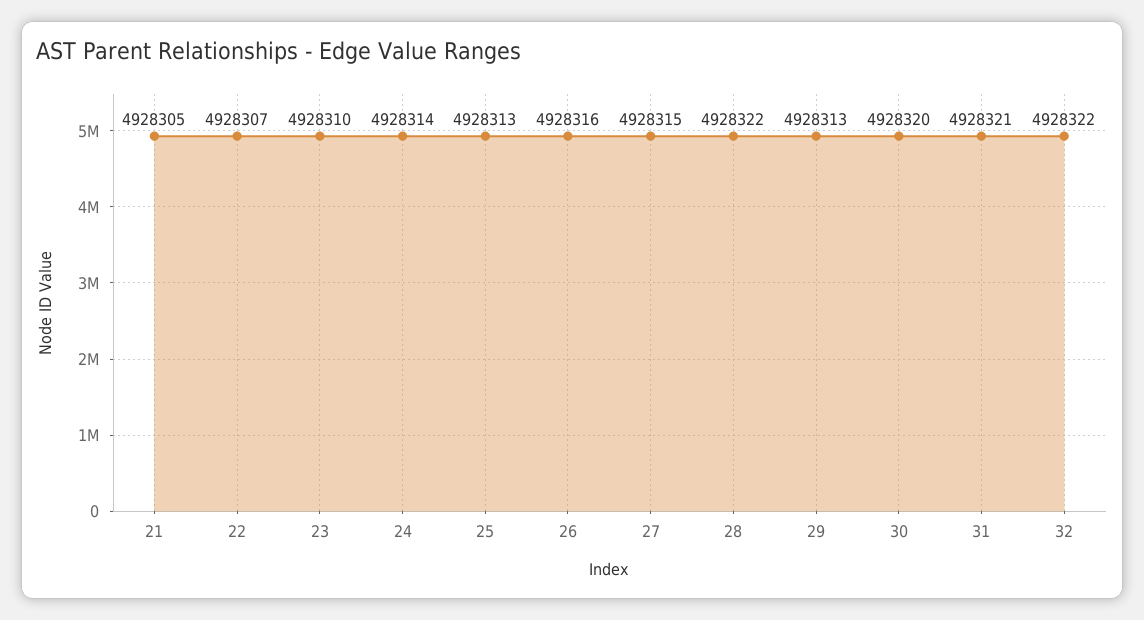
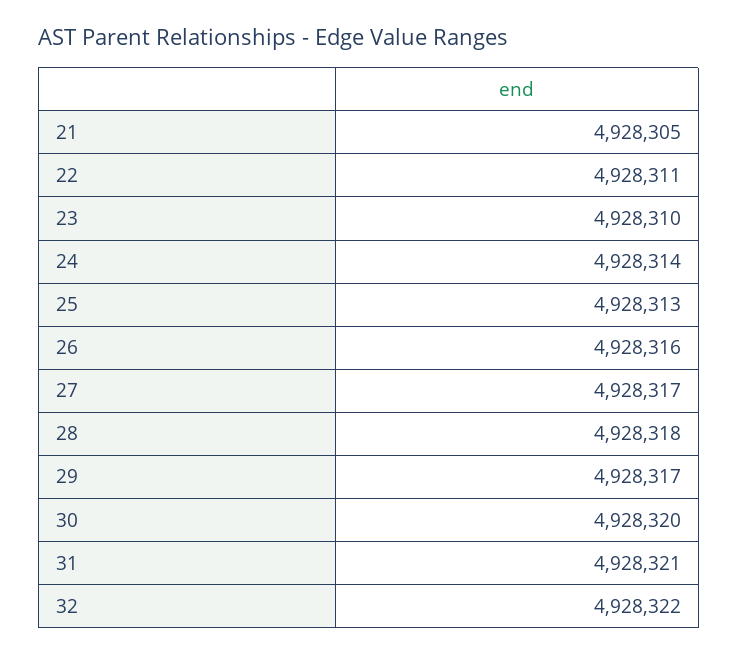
22: 4928307 -> 4928311
27: 4928315 -> 4928317
28: 4928322 -> 4928318
29: 4928313 -> 4928317

